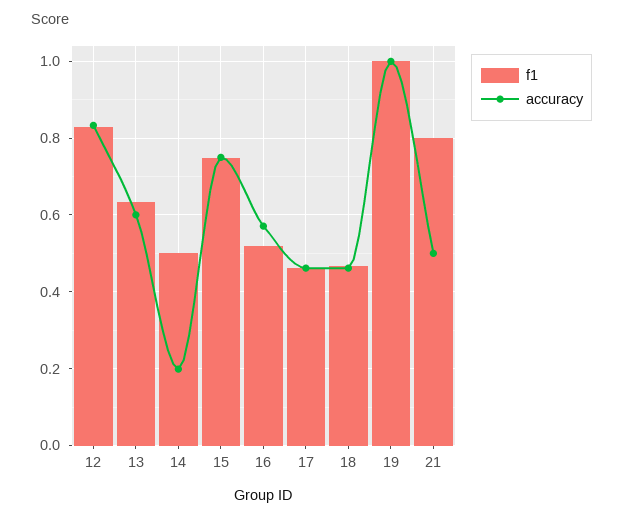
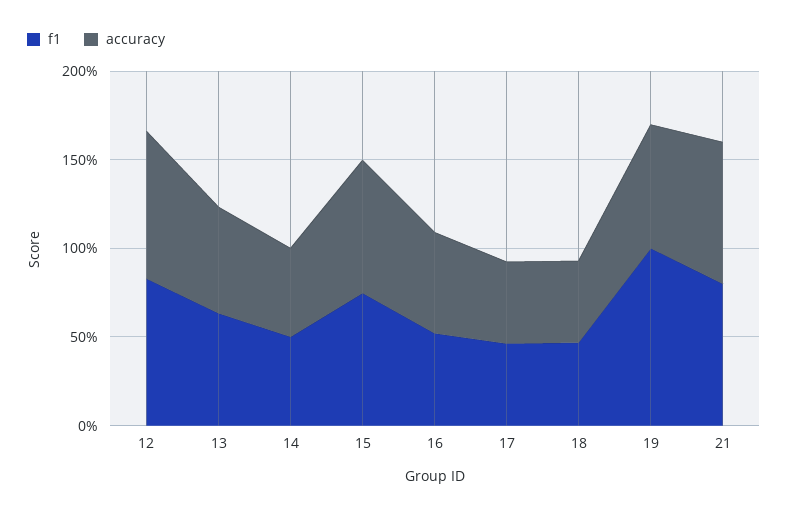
accuracy, 14: 0.2 -> 0.5
accuracy, 19: 1 -> 0.7
accuracy, 21: 0.5 -> 0.8

